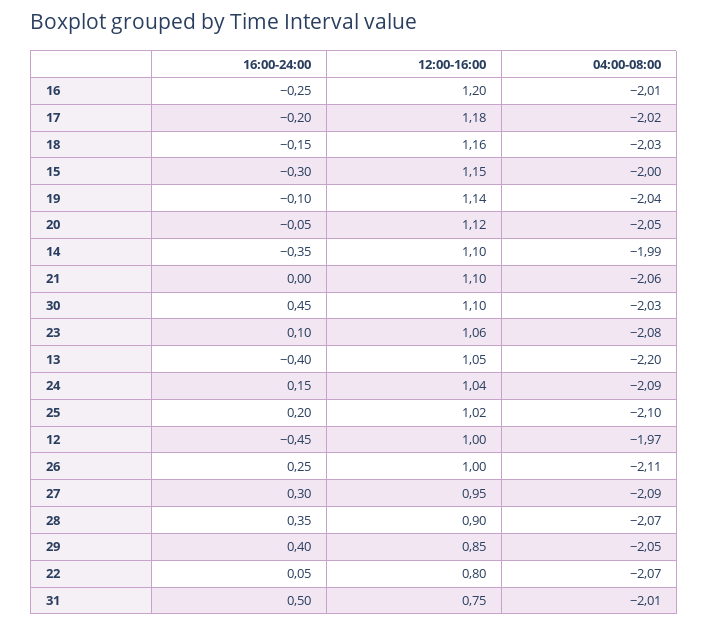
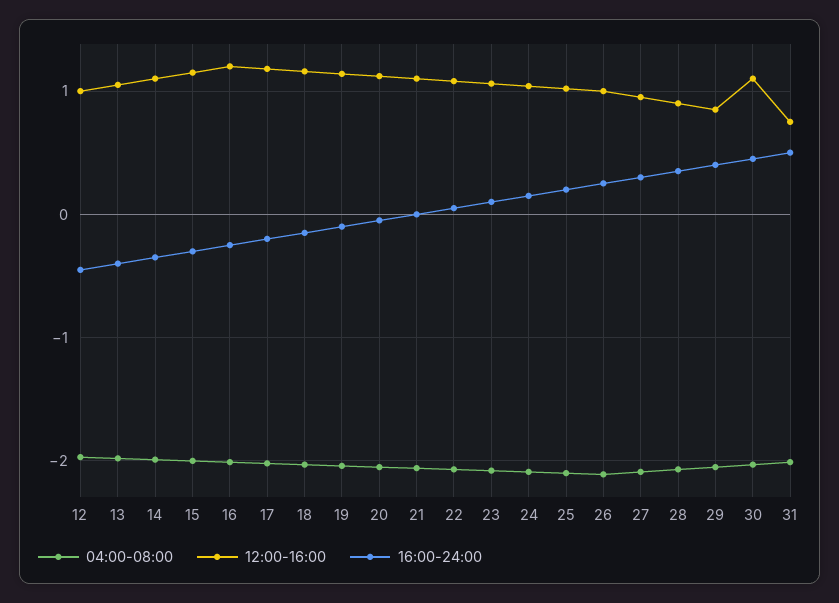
04:00-08:00, 13: -2.2 -> -2
12:00-16:00, 22: 0.8 -> 1.1

